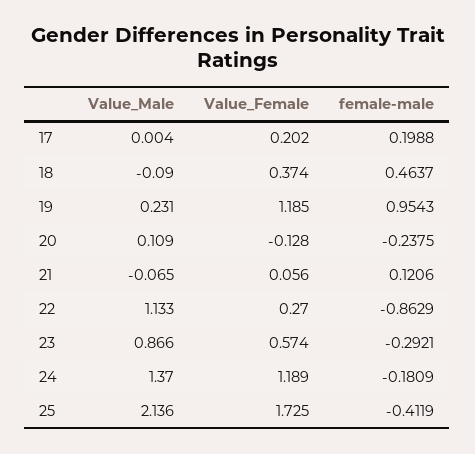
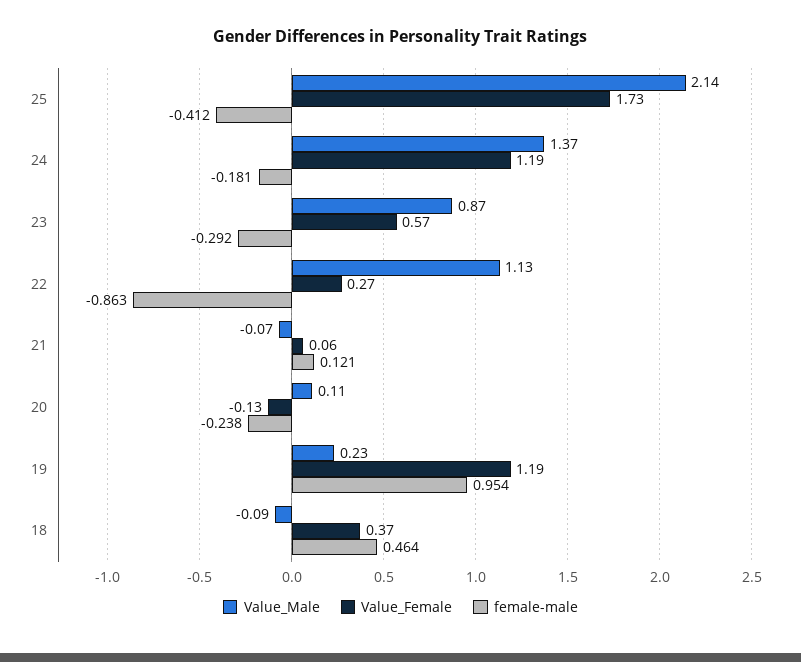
Value_Male, 17: 0.004 -> none
Value_Female, 17: 0.202 -> none
female-male, 17: 0.1988 -> none

